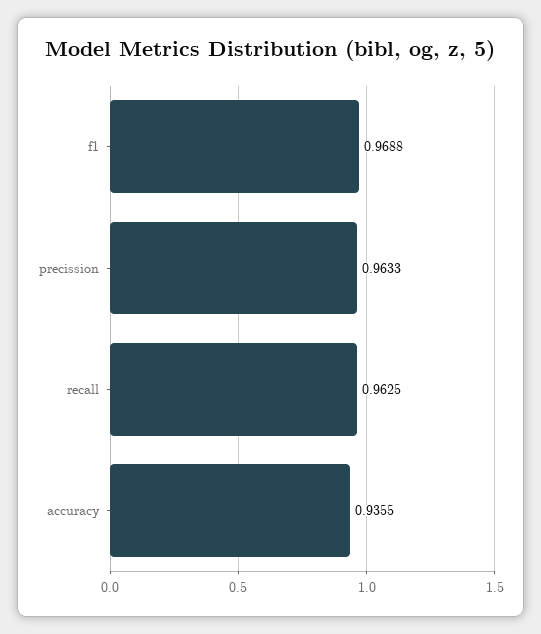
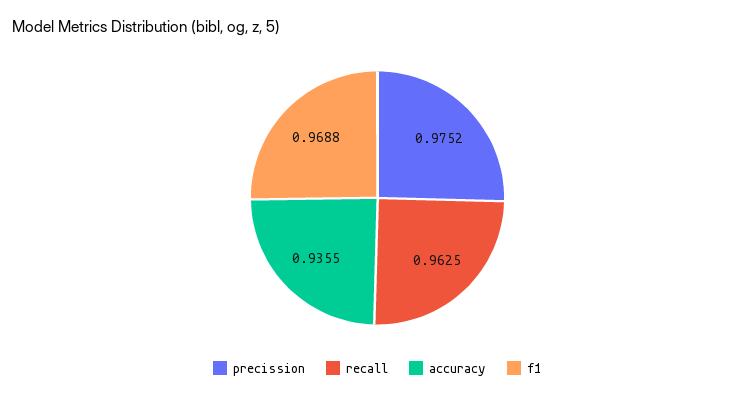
precission: 0.9633 -> 0.9752

